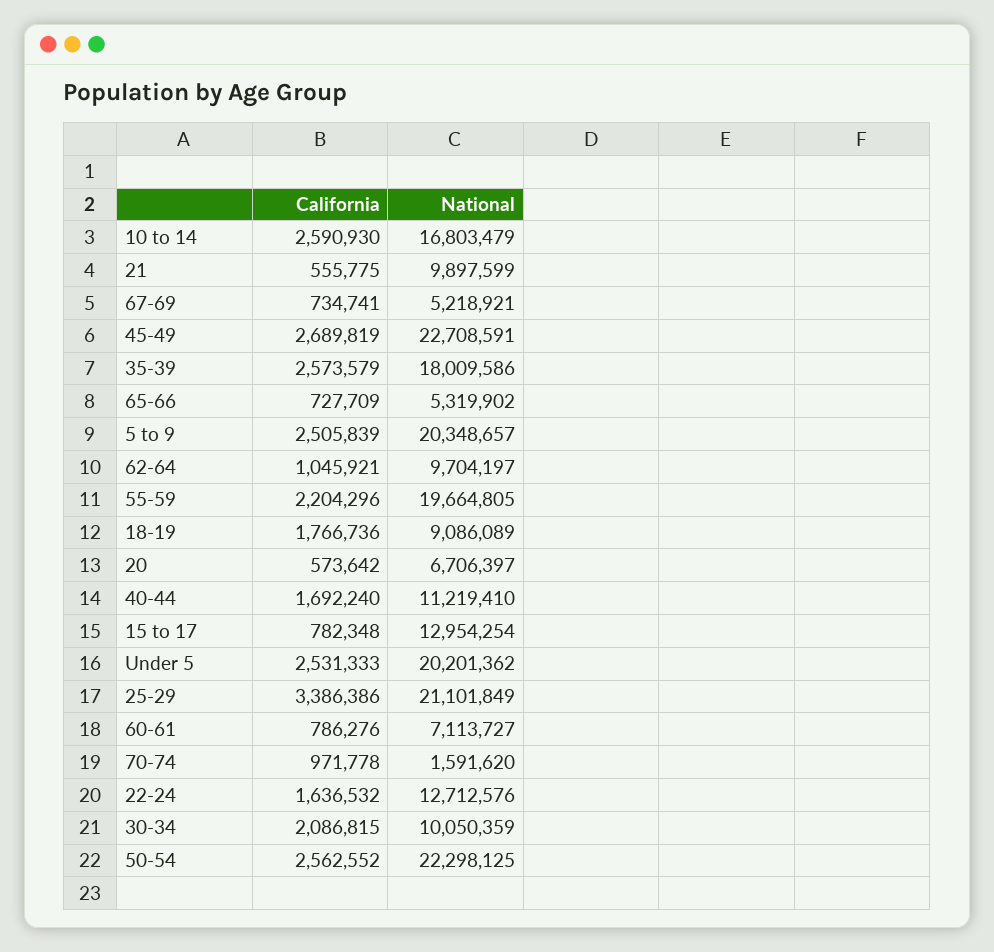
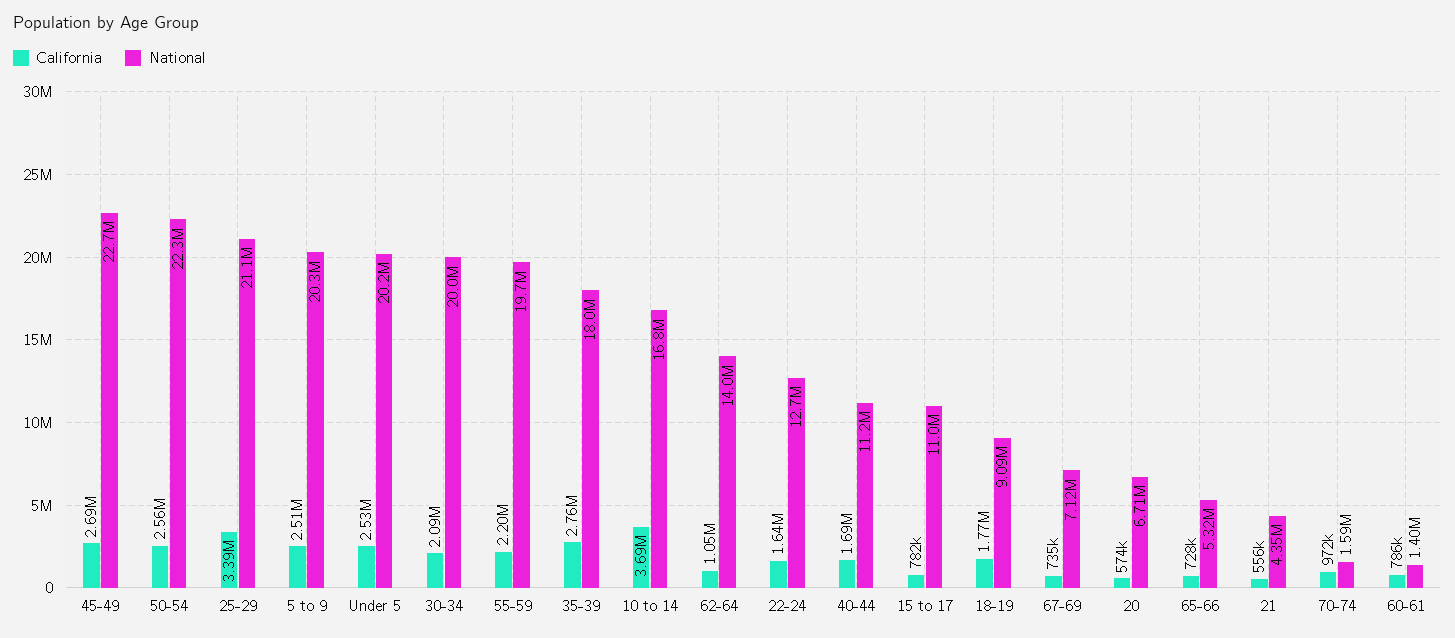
California, 10 to 14: 2590930 -> 3690000
National, 21: 9897599 -> 4350000
National, 67-69: 5218921 -> 7120000
California, 35-39: 2573579 -> 2760000
National, 62-64: 9704197 -> 14000000
National, 15 to 17: 12954254 -> 11000000
National, 60-61: 7113727 -> 1400000
National, 30-34: 10050359 -> 20000000

